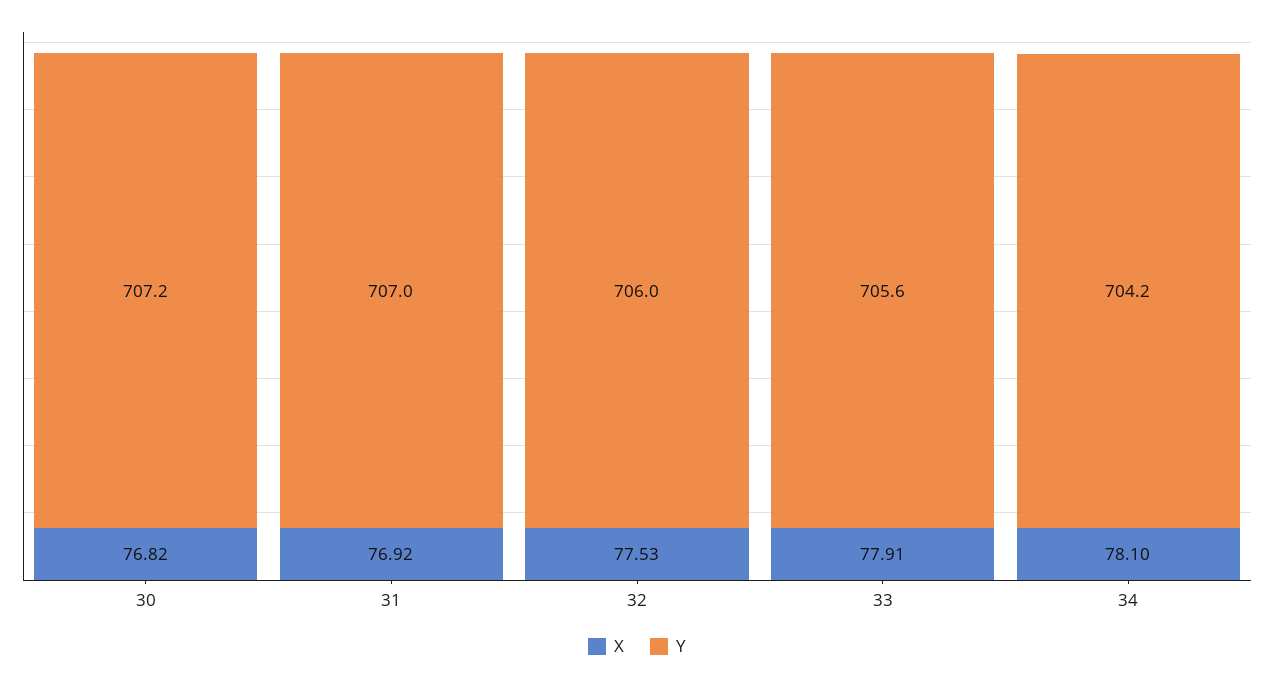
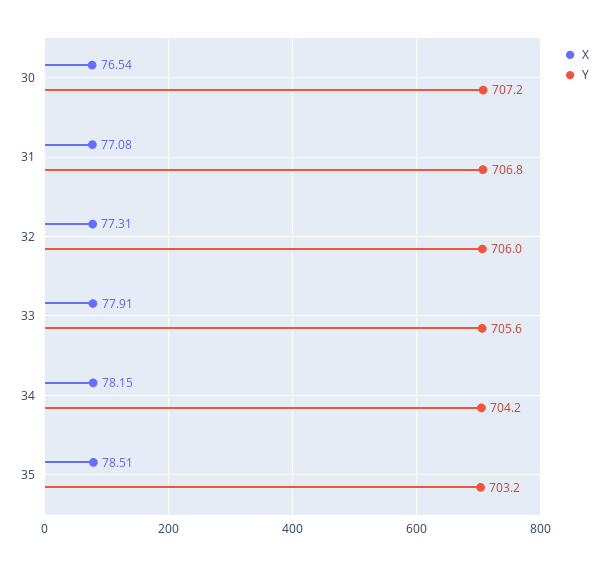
X, 30: 76.82 -> 76.54
X, 31: 76.92 -> 77.08
Y, 31: 707 -> 706.8
X, 32: 77.53 -> 77.31
X, 34: 78.1 -> 78.15
X, 35: none -> 78.51
Y, 35: none -> 703.2

